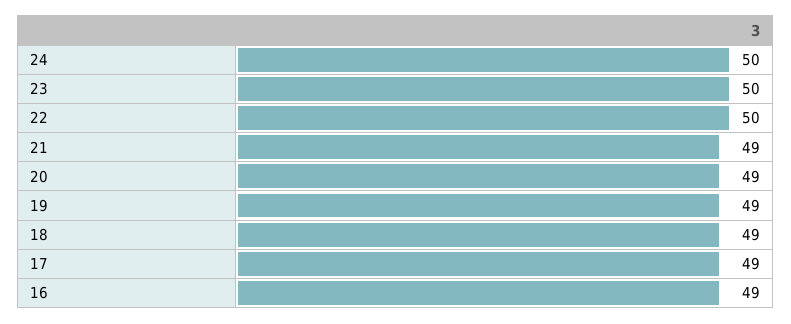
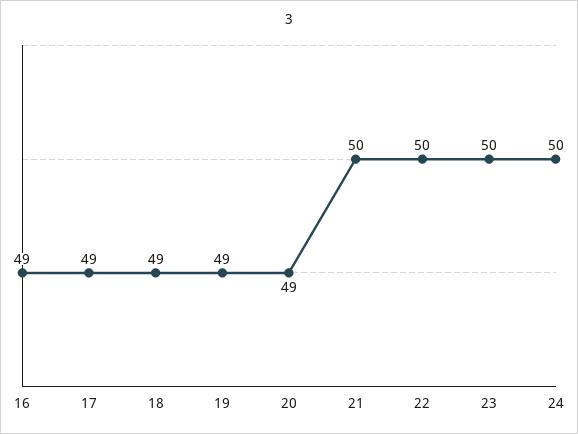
21: 49 -> 50

